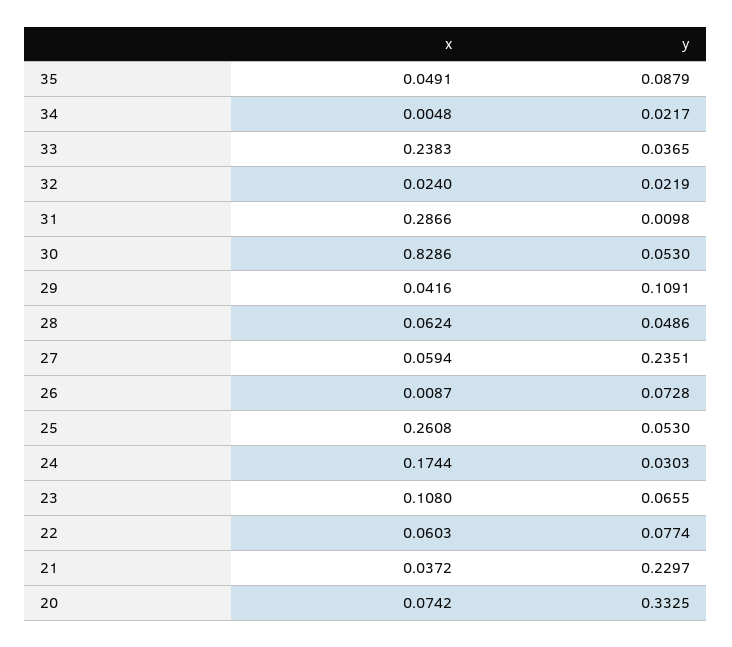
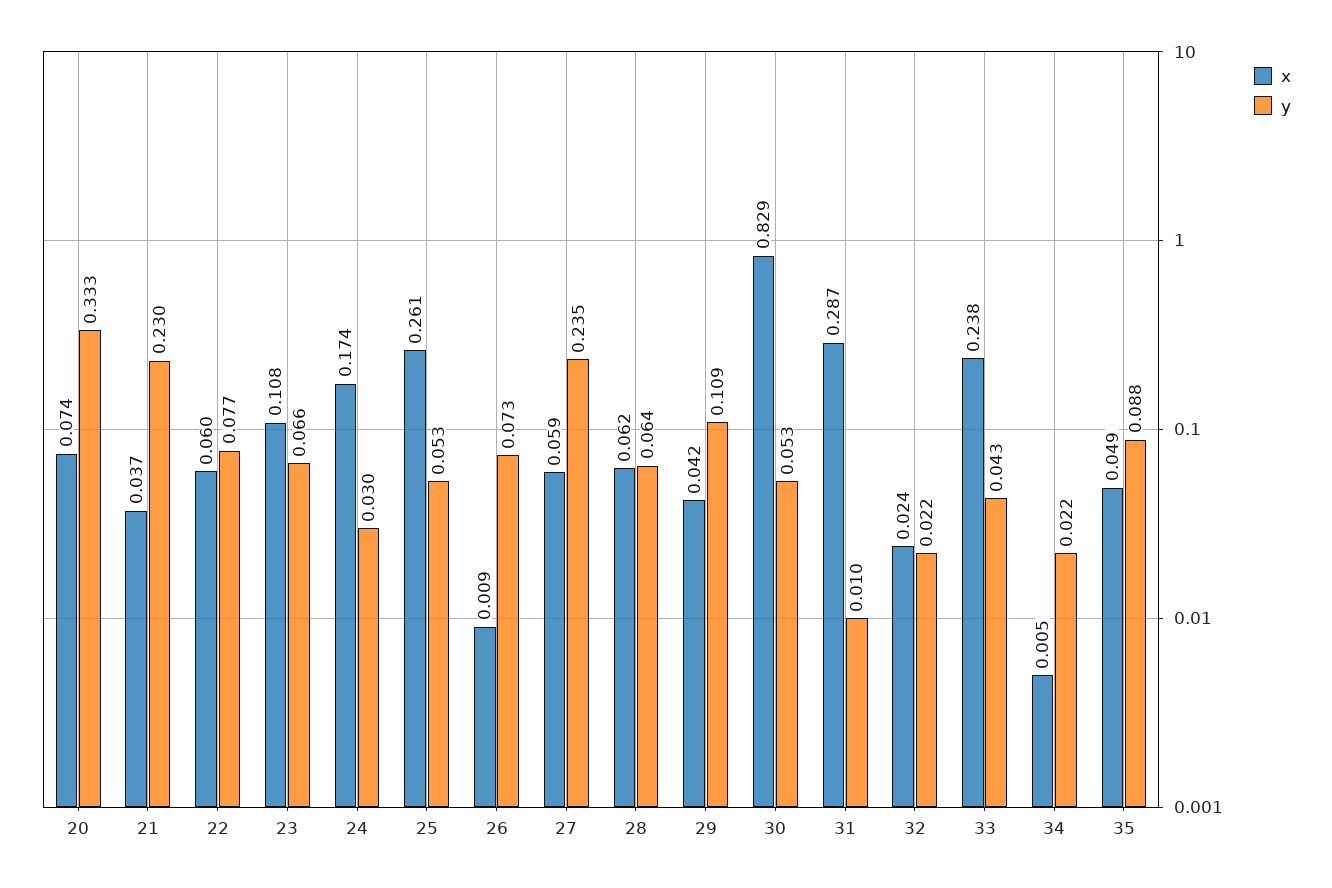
y, 33: 0.0365 -> 0.043
y, 28: 0.0486 -> 0.064

